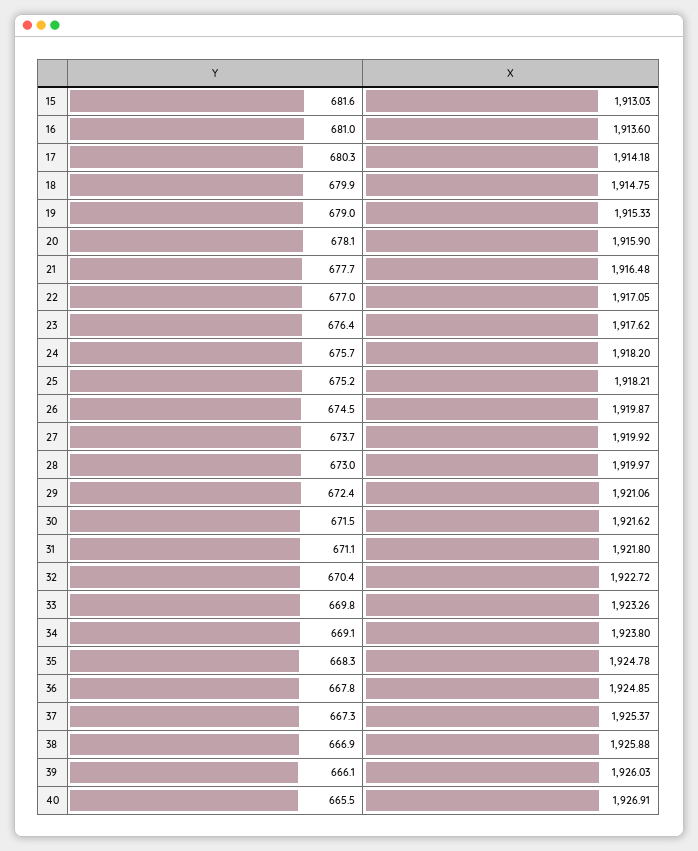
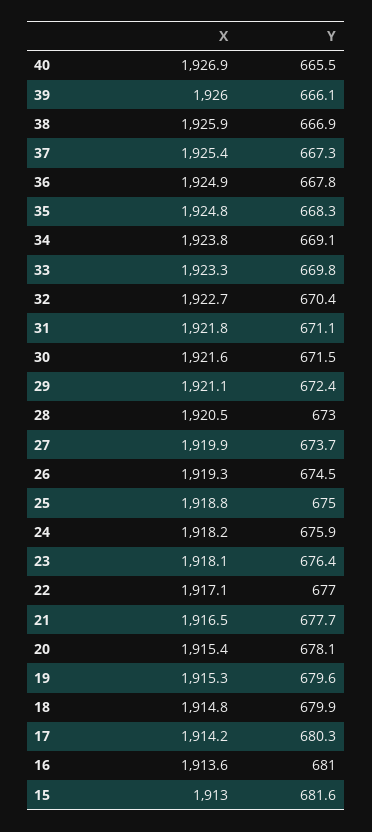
Y, 19: 679 -> 679.6
X, 20: 1915.9 -> 1915.4
X, 23: 1917.62 -> 1918.1
Y, 24: 675.7 -> 675.9
Y, 25: 675.2 -> 675
X, 25: 1918.21 -> 1918.8
X, 26: 1919.87 -> 1919.3
X, 28: 1919.97 -> 1920.5

